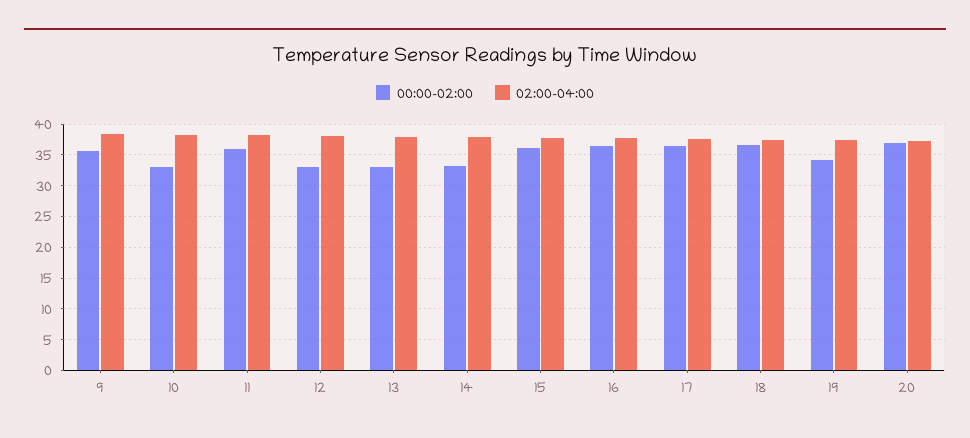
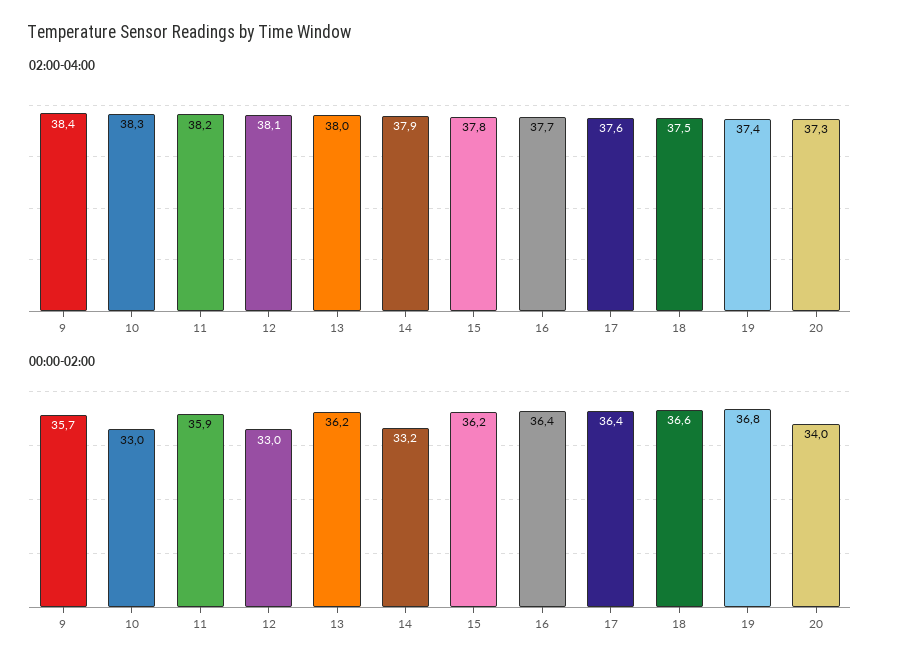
00:00-02:00, 13: 33 -> 36.2
00:00-02:00, 19: 34 -> 36.8
00:00-02:00, 20: 37 -> 34

